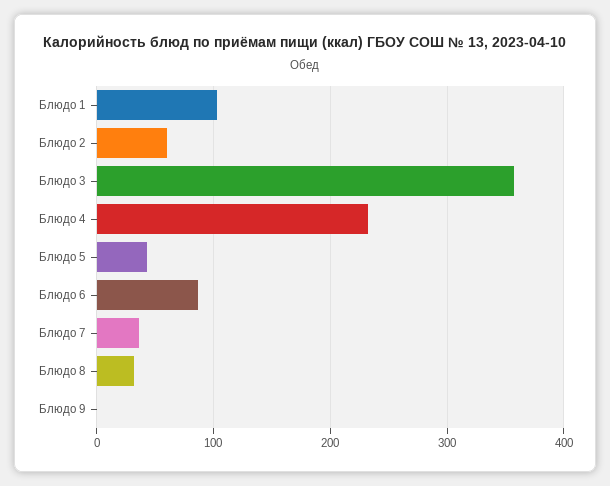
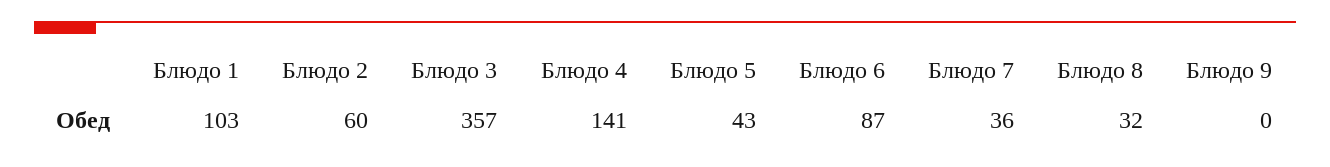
Блюдо 4: 230 -> 141

